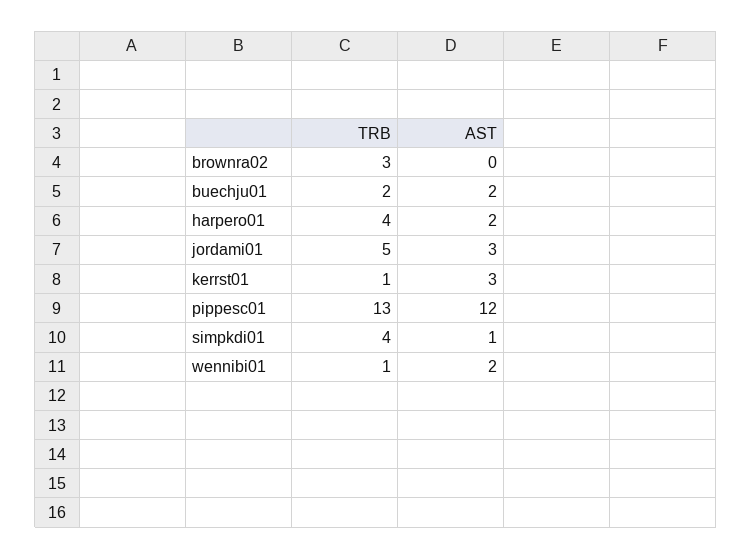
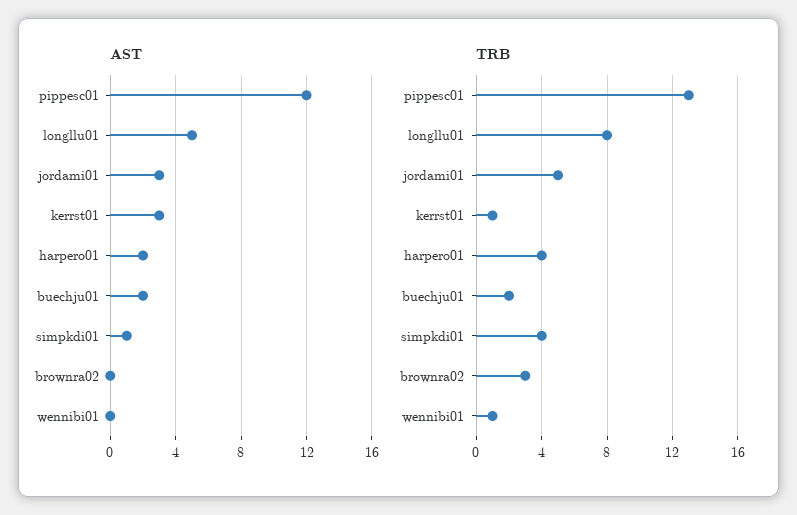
AST, wennibi01: 2 -> 0
AST, longllu01: none -> 5
TRB, longllu01: none -> 8

